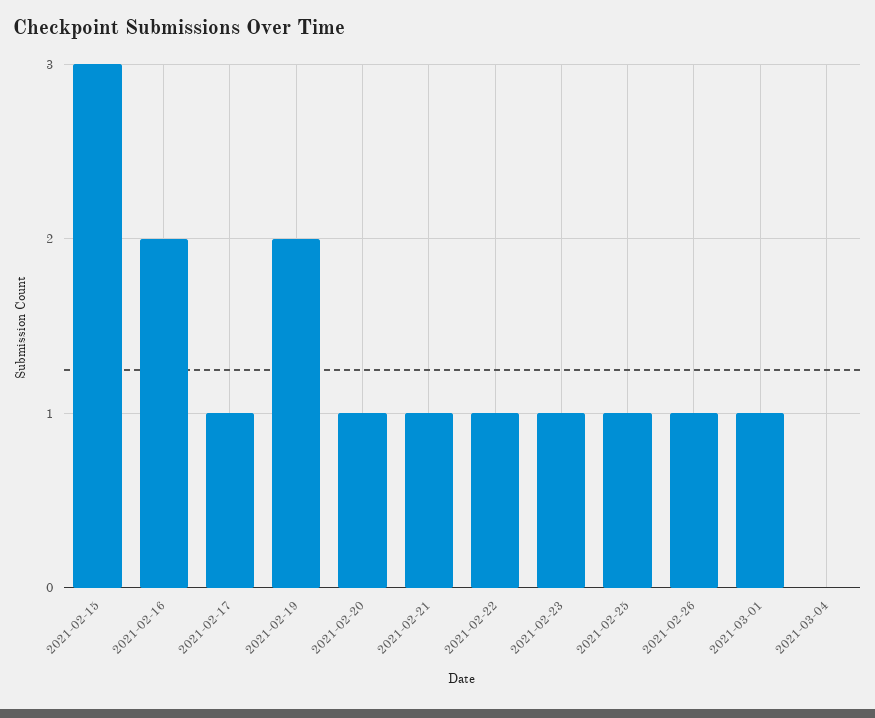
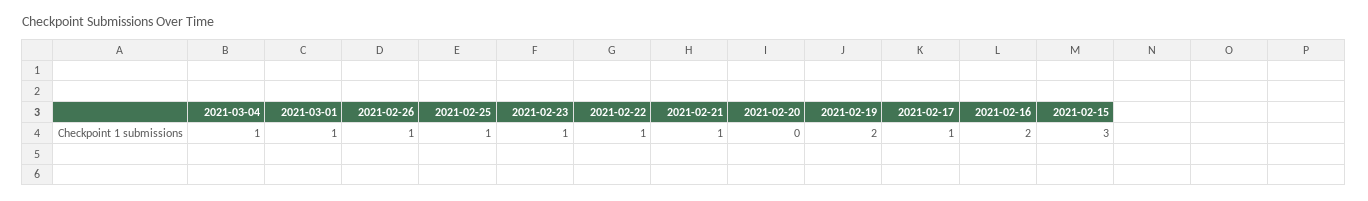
2021-02-20: 1 -> 0
2021-03-04: 0 -> 1

